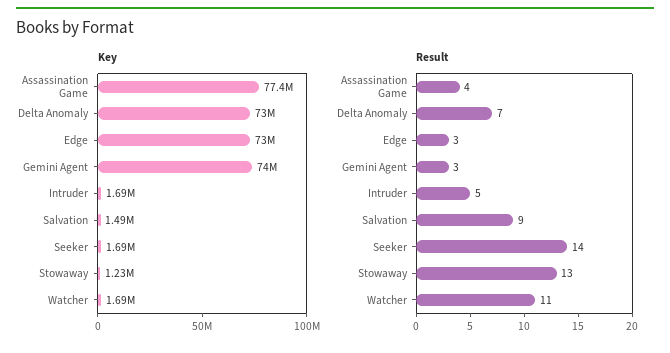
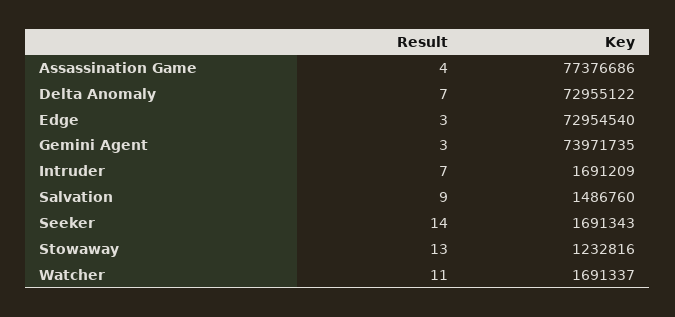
Result, Intruder: 5 -> 7

